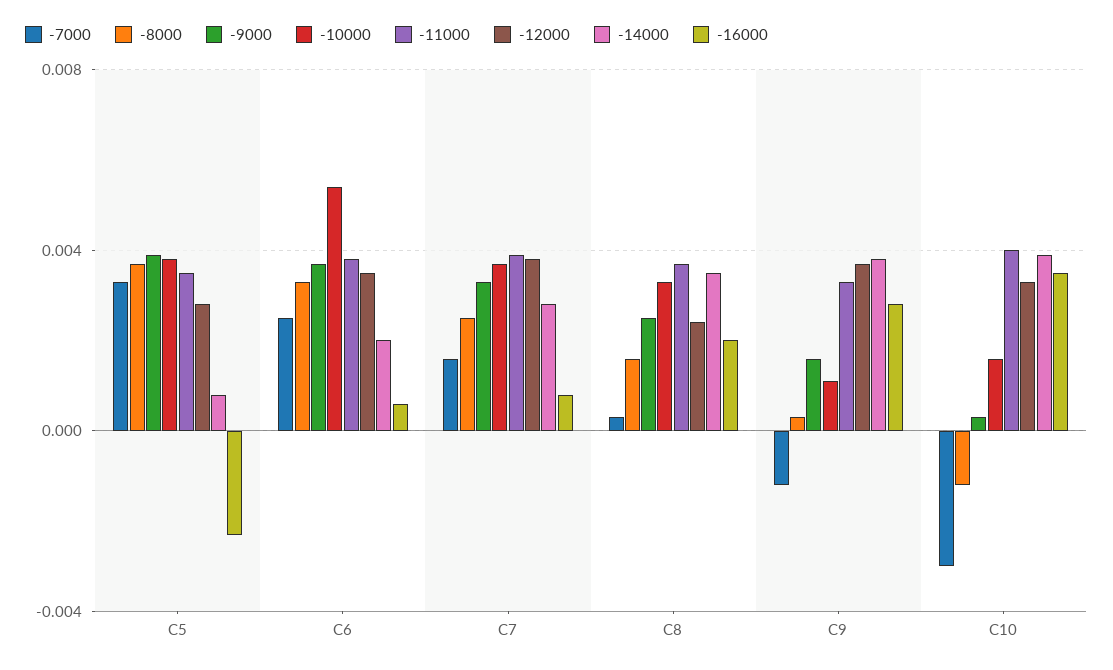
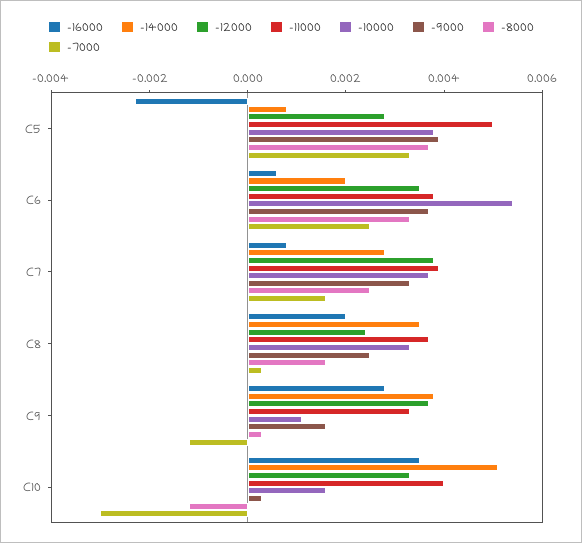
-11000, C5: 0.0035 -> 0.005
-14000, C10: 0.004 -> 0.005

